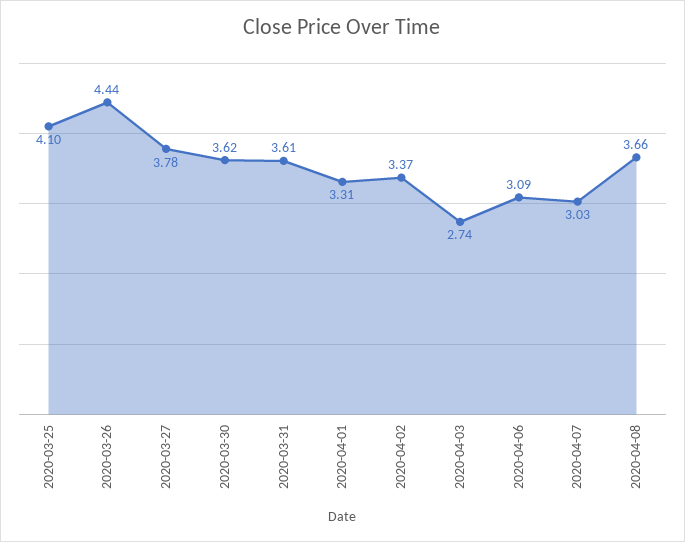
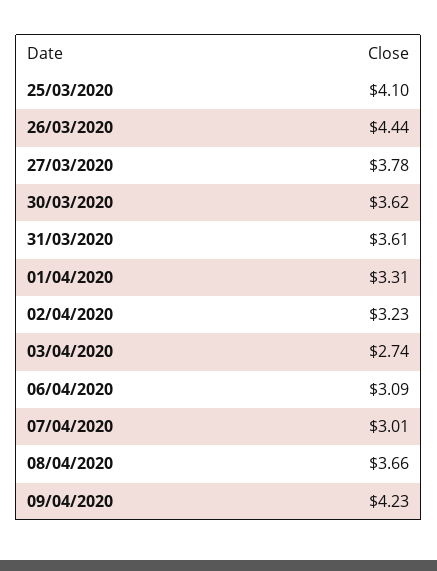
2020-04-02: 3.37 -> 3.23
2020-04-07: 3.03 -> 3.01
09/04/2020: none -> 4.23

